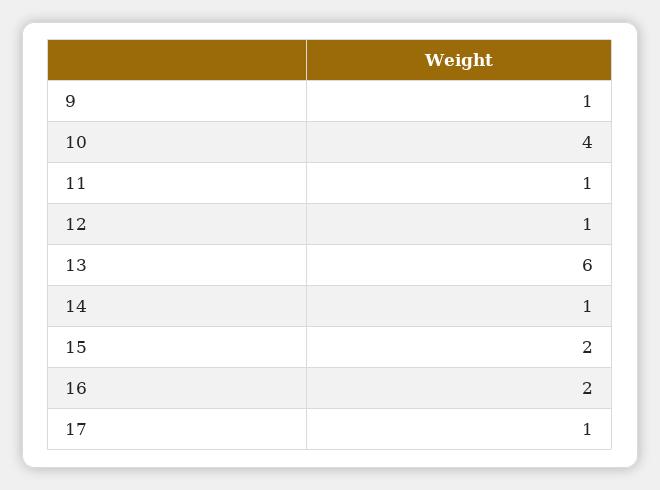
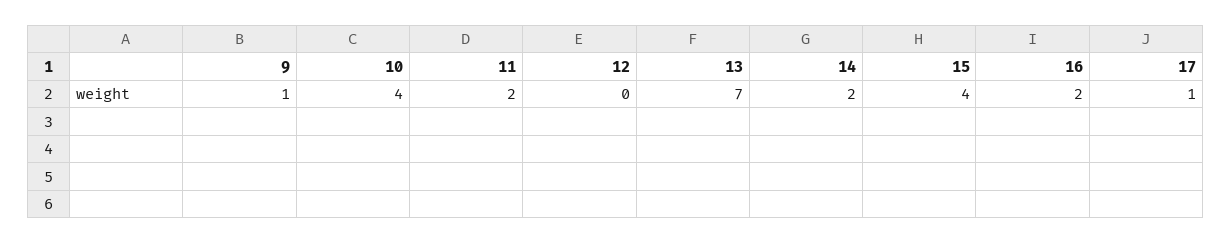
11: 1 -> 2
12: 1 -> 0
13: 6 -> 7
14: 1 -> 2
15: 2 -> 4

